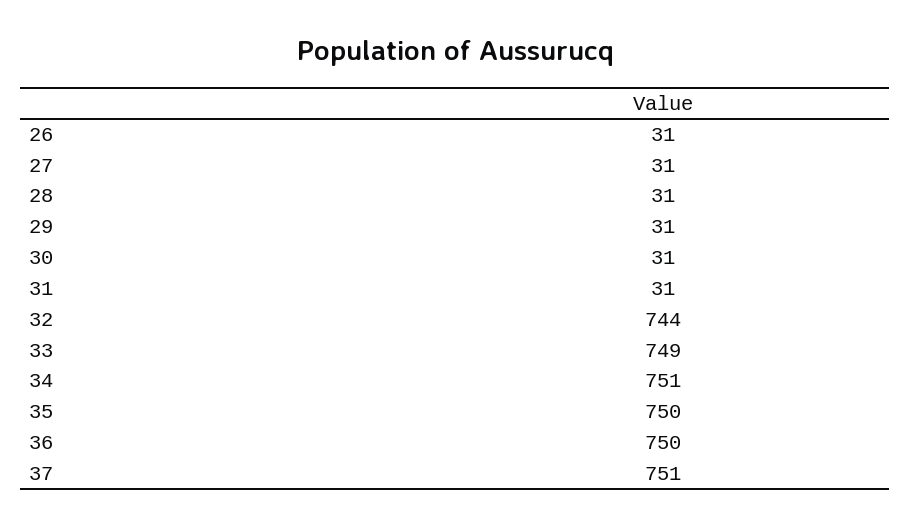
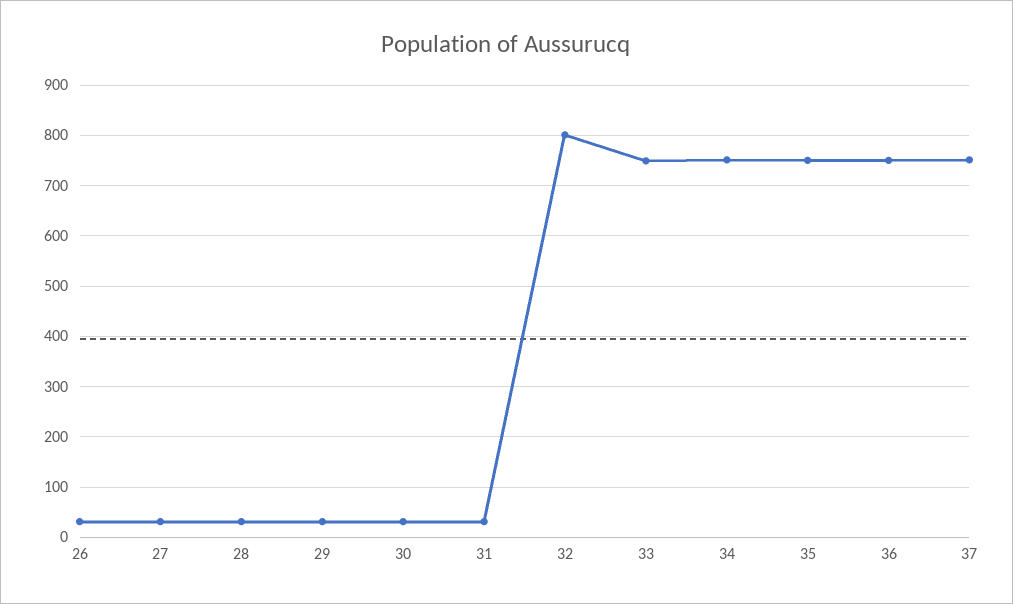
32: 744 -> 800

